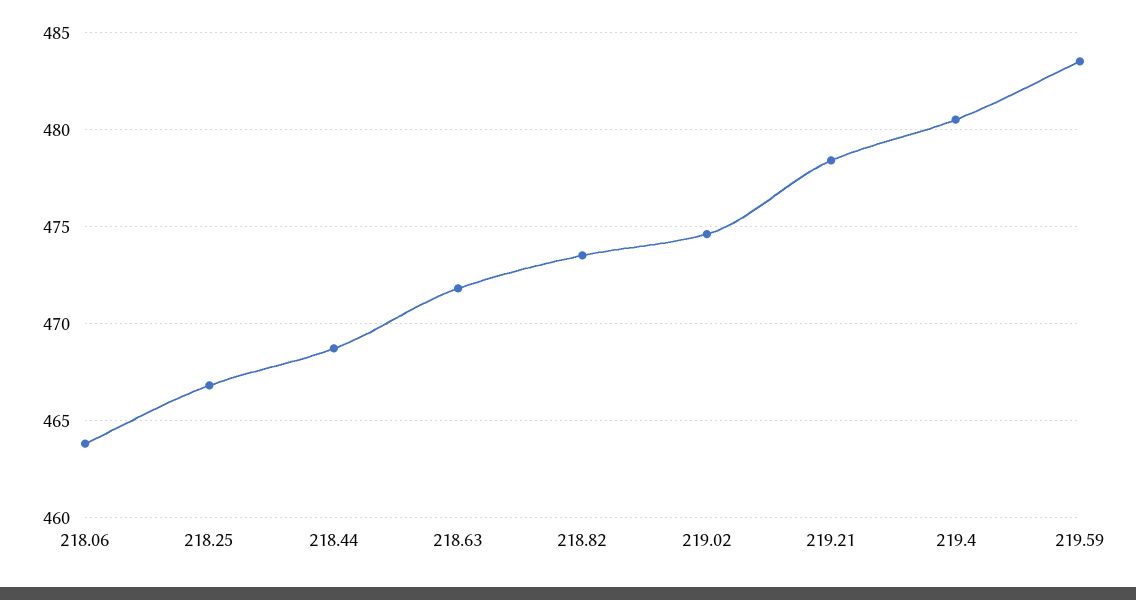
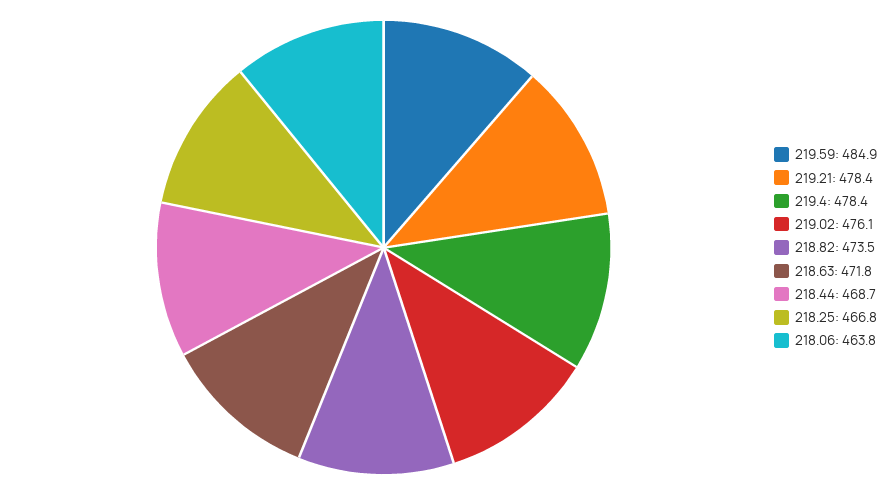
219.02: 474.5 -> 476.1
219.4: 480.5 -> 478.4
219.59: 483.5 -> 484.9

